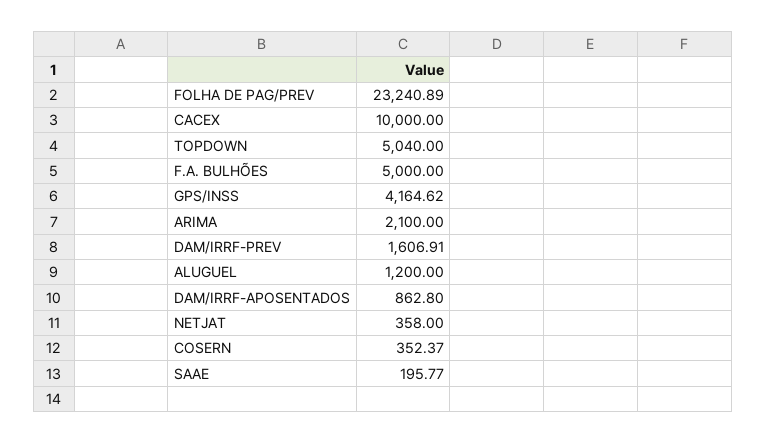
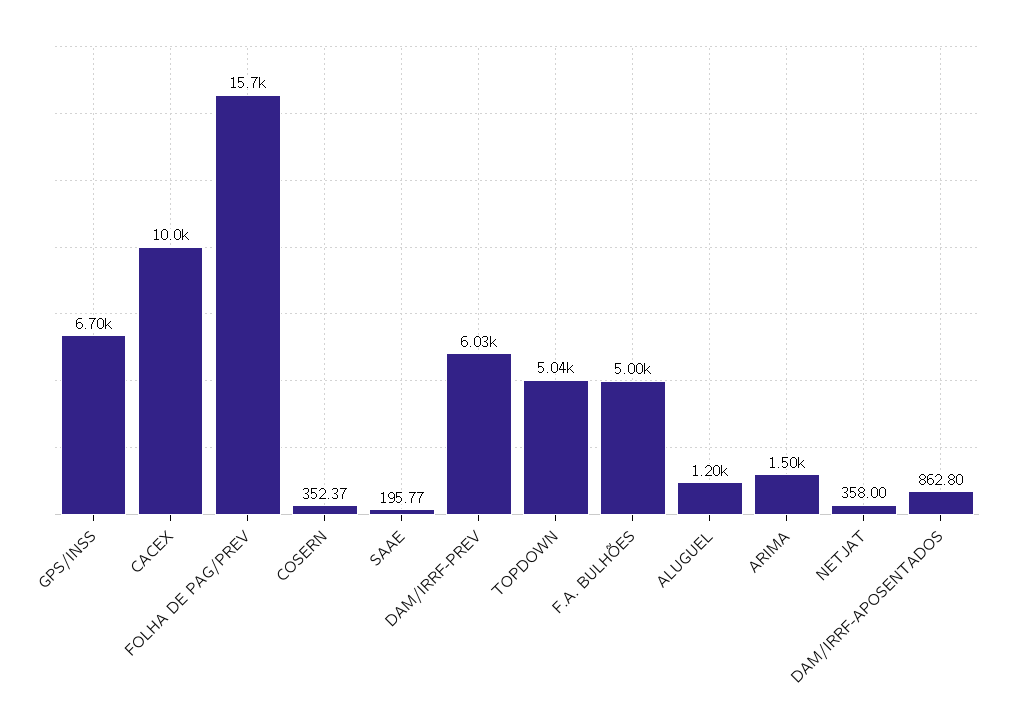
FOLHA DE PAG/PREV: 23240.89 -> 15700
GPS/INSS: 4164.62 -> 6700
ARIMA: 2100 -> 1500
DAM/IRRF-PREV: 1606.91 -> 6030

